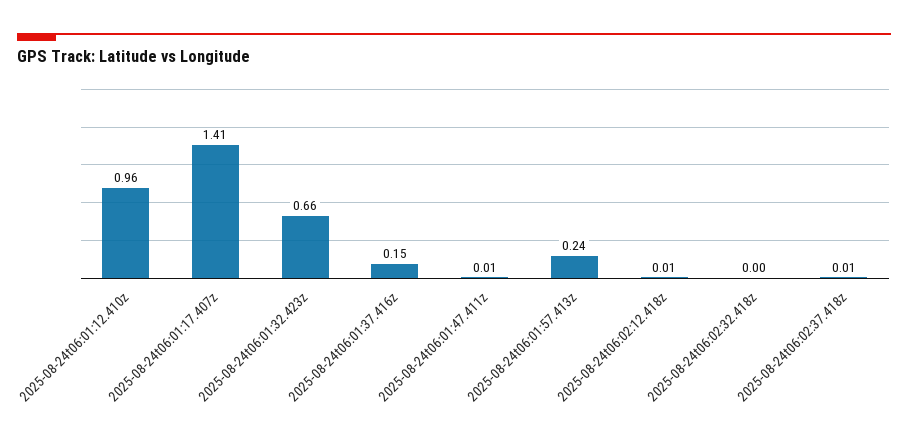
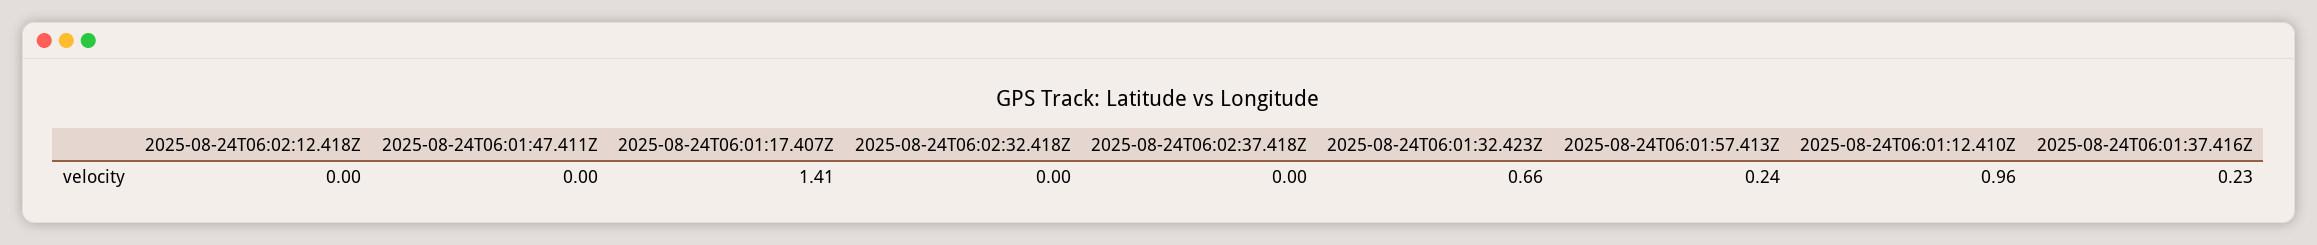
2025-08-24t06:01:37.416z: 0.15 -> 0.23
2025-08-24t06:01:47.411z: 0.01 -> 0
2025-08-24t06:02:12.418z: 0.01 -> 0
2025-08-24t06:02:37.418z: 0.01 -> 0

